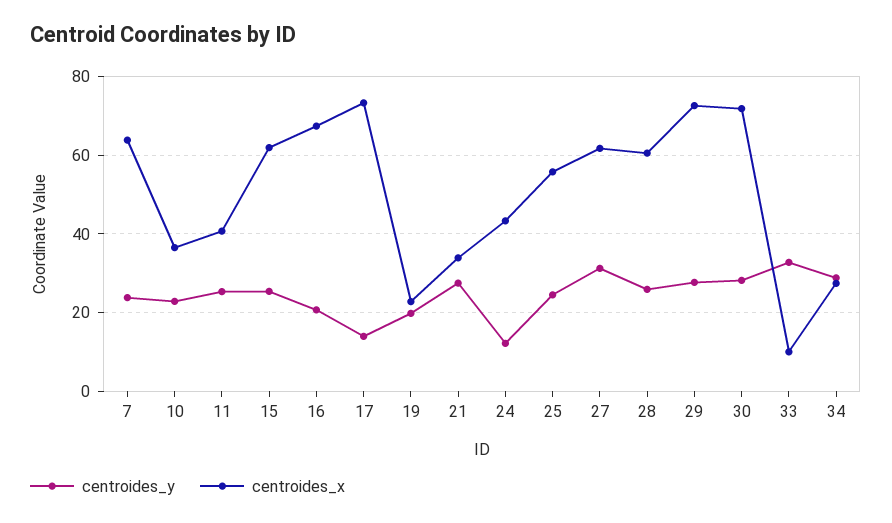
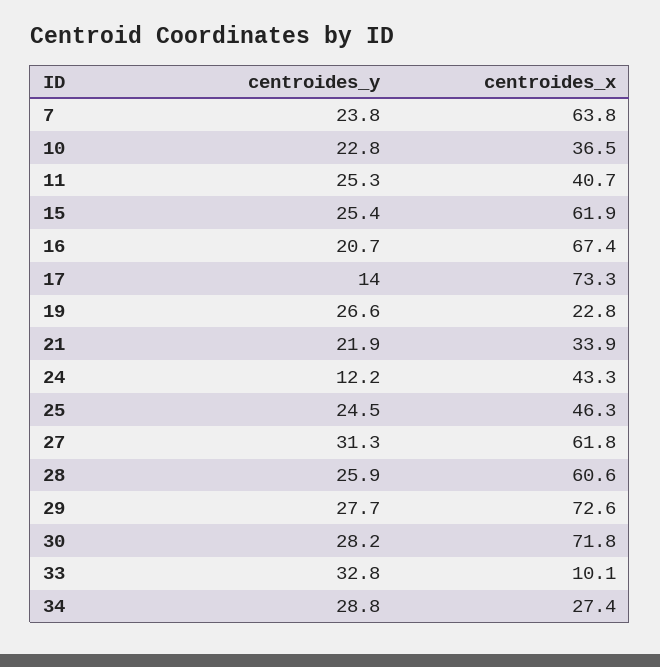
centroides_y, 19: 20 -> 26.6
centroides_y, 21: 28 -> 21.9
centroides_x, 25: 56 -> 46.3

